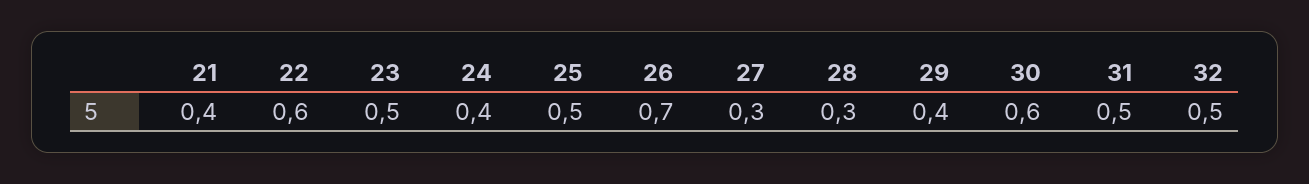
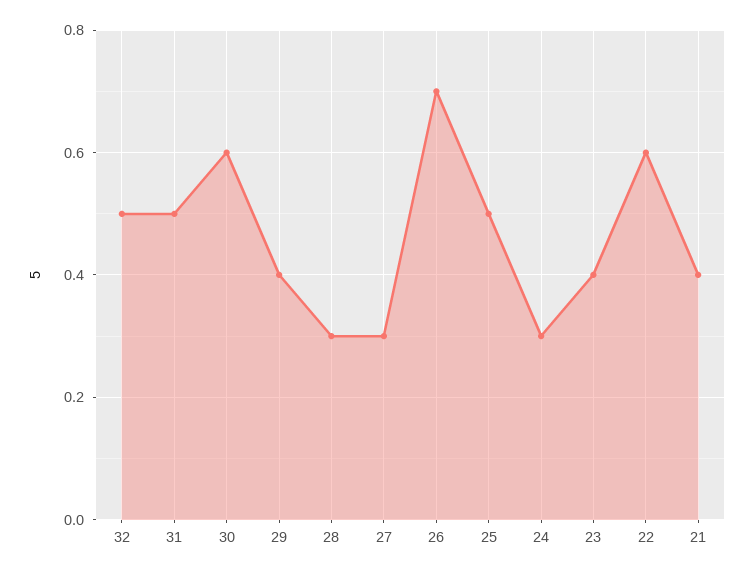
23: 0.5 -> 0.4
24: 0.4 -> 0.3

